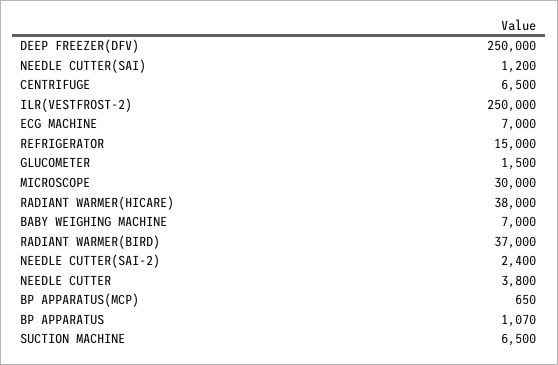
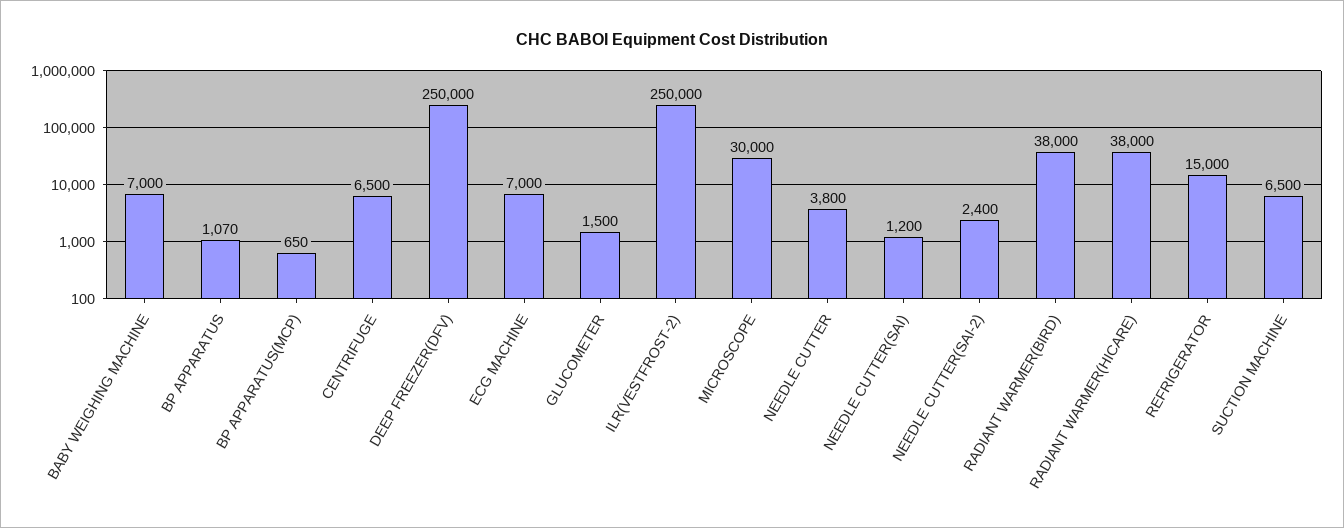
RADIANT WARMER(BIRD): 37000 -> 38000

